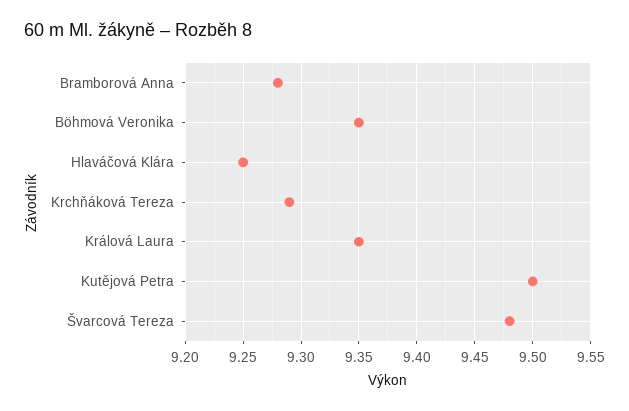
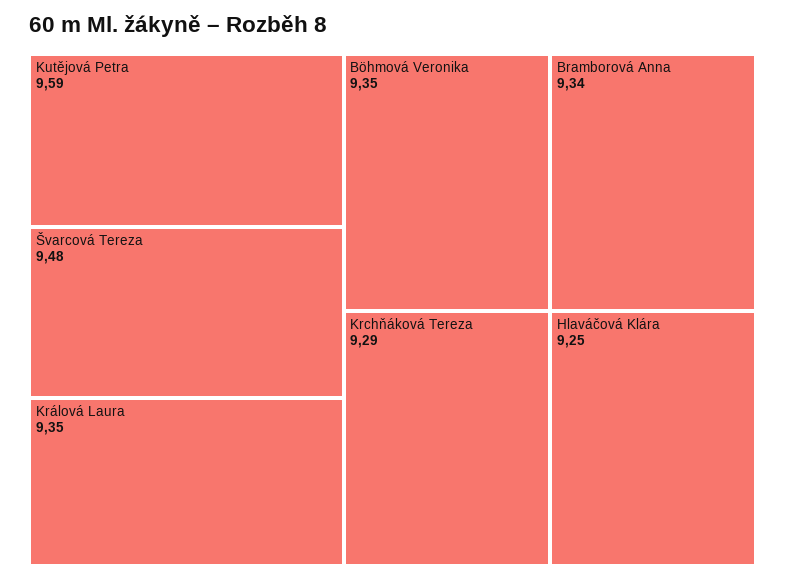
Bramborová Anna: 9.28 -> 9.34
Kutějová Petra: 9.5 -> 9.59

